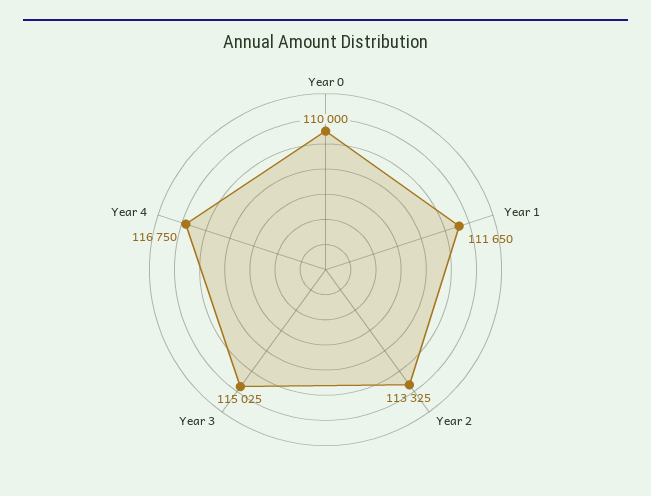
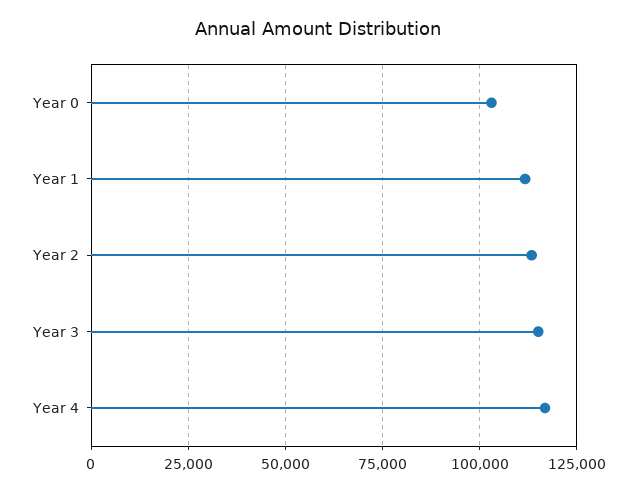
Year 0: 110000 -> 102500

